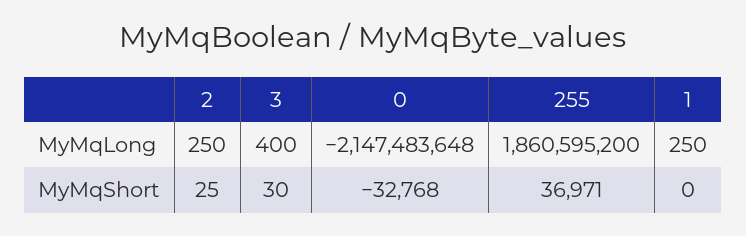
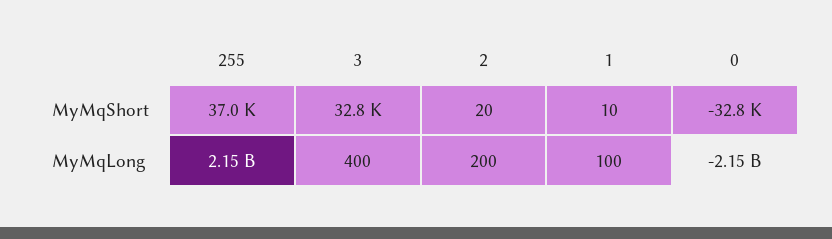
2, MyMqLong: 250 -> 200
255, MyMqLong: 1860595200 -> 2150000000
1, MyMqLong: 250 -> 100
2, MyMqShort: 25 -> 20
3, MyMqShort: 30 -> 32800
1, MyMqShort: 0 -> 10

